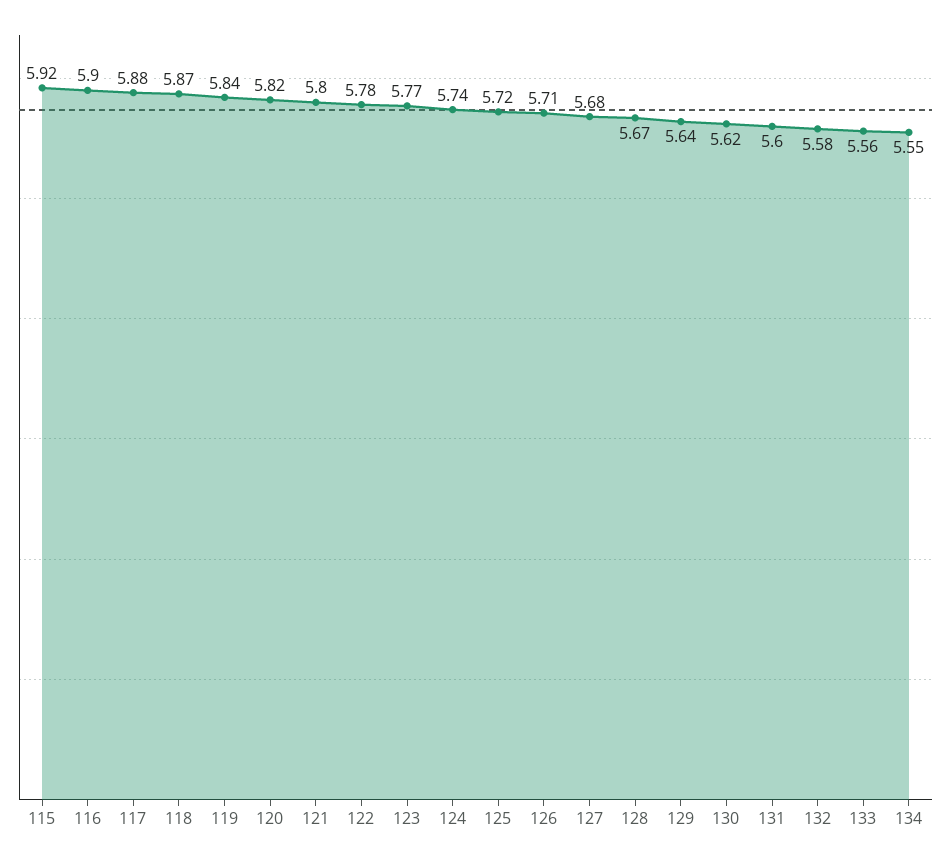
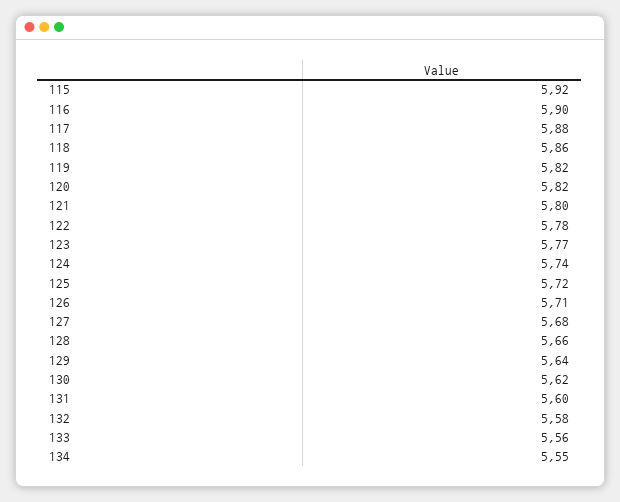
118: 5.87 -> 5.86
119: 5.84 -> 5.82
128: 5.67 -> 5.66

